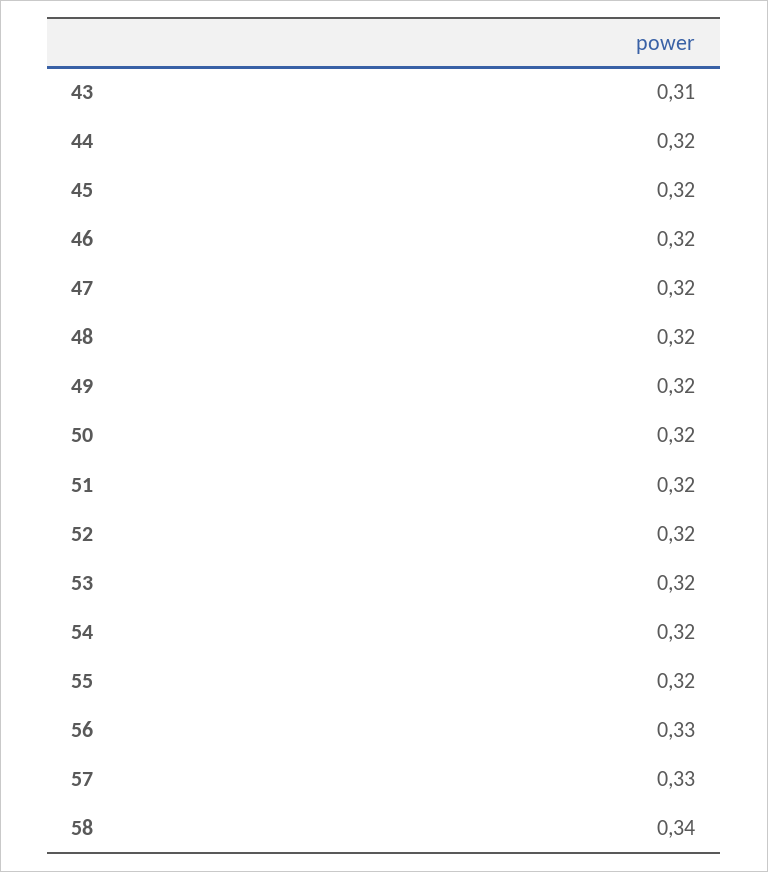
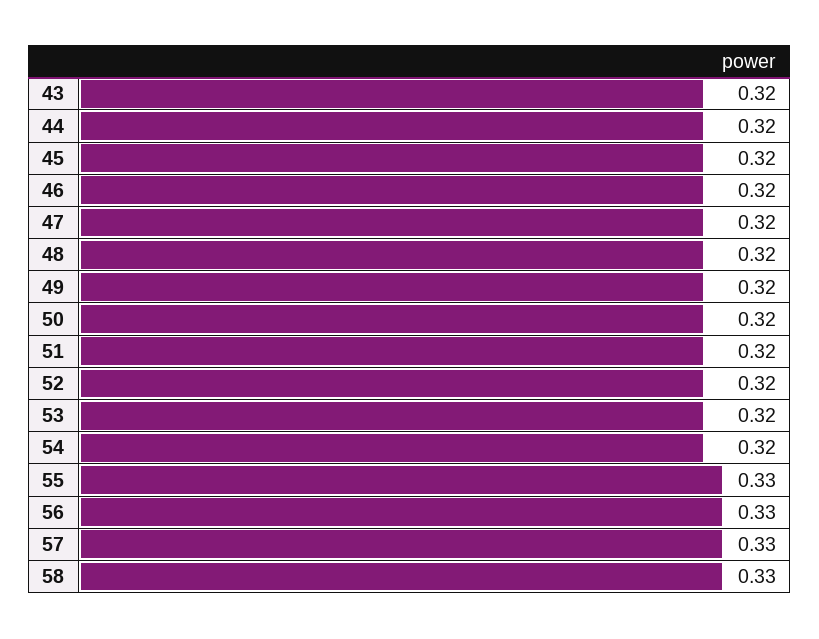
43: 0.31 -> 0.32
55: 0.32 -> 0.33
58: 0.34 -> 0.33

